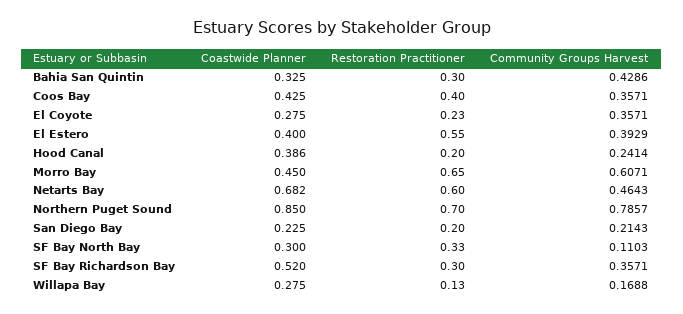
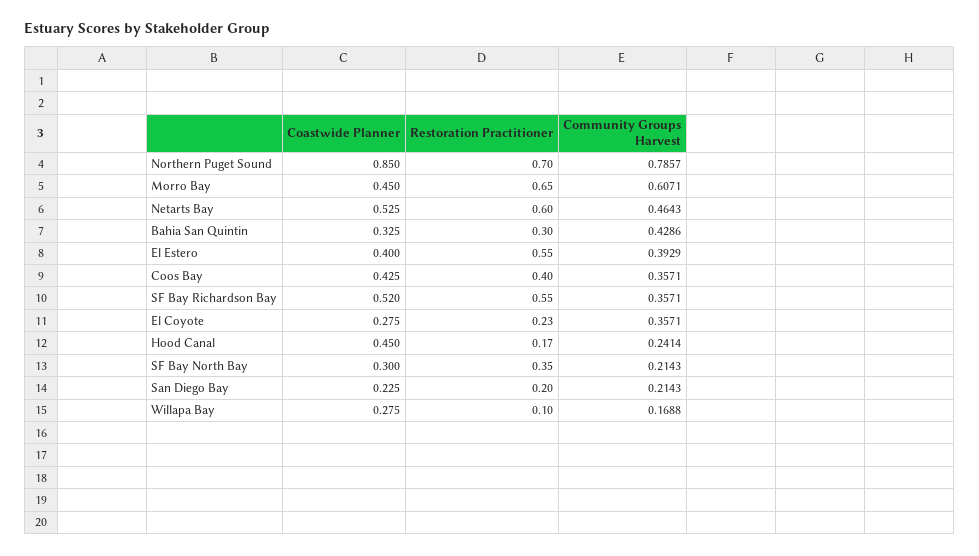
Coastwide Planner, Hood Canal: 0.386 -> 0.45
Restoration Practitioner, Hood Canal: 0.2 -> 0.17
Coastwide Planner, Netarts Bay: 0.682 -> 0.525
Restoration Practitioner, SF Bay North Bay: 0.33 -> 0.35
Community Groups Harvest, SF Bay North Bay: 0.1103 -> 0.2143
Restoration Practitioner, SF Bay Richardson Bay: 0.3 -> 0.55
Restoration Practitioner, Willapa Bay: 0.13 -> 0.1

